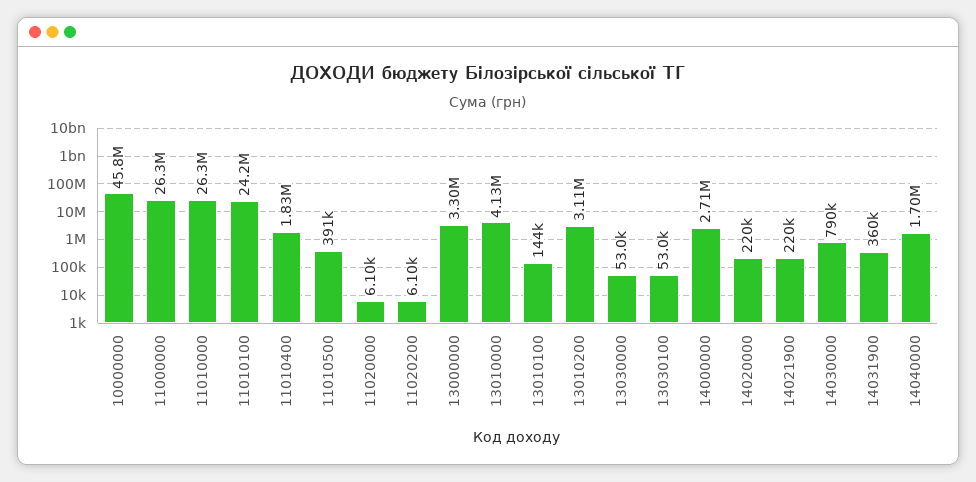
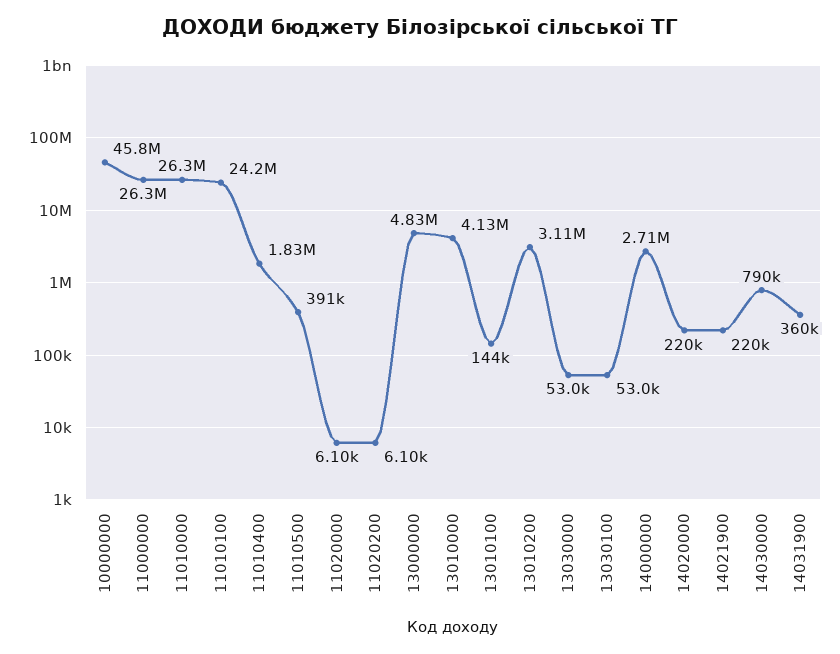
13000000: 3300000 -> 4830000
14040000: 1700000 -> none

